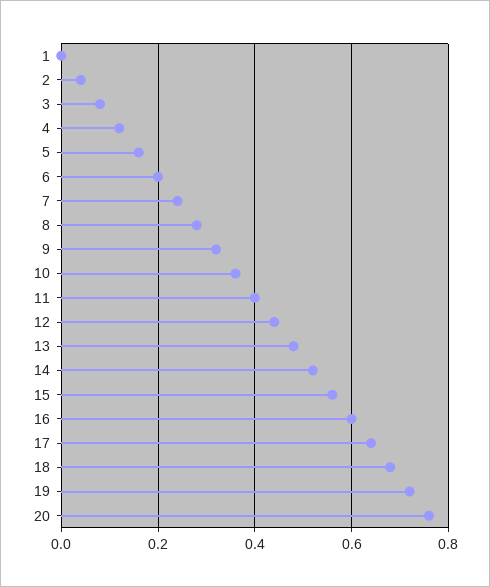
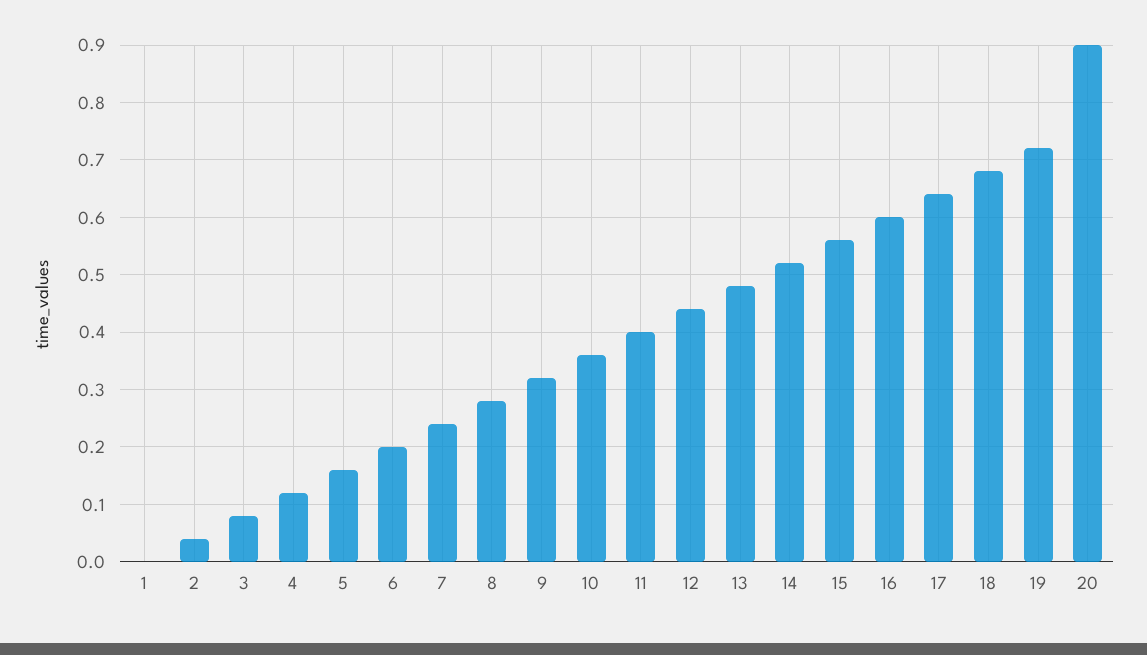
20: 0.75 -> 0.9

